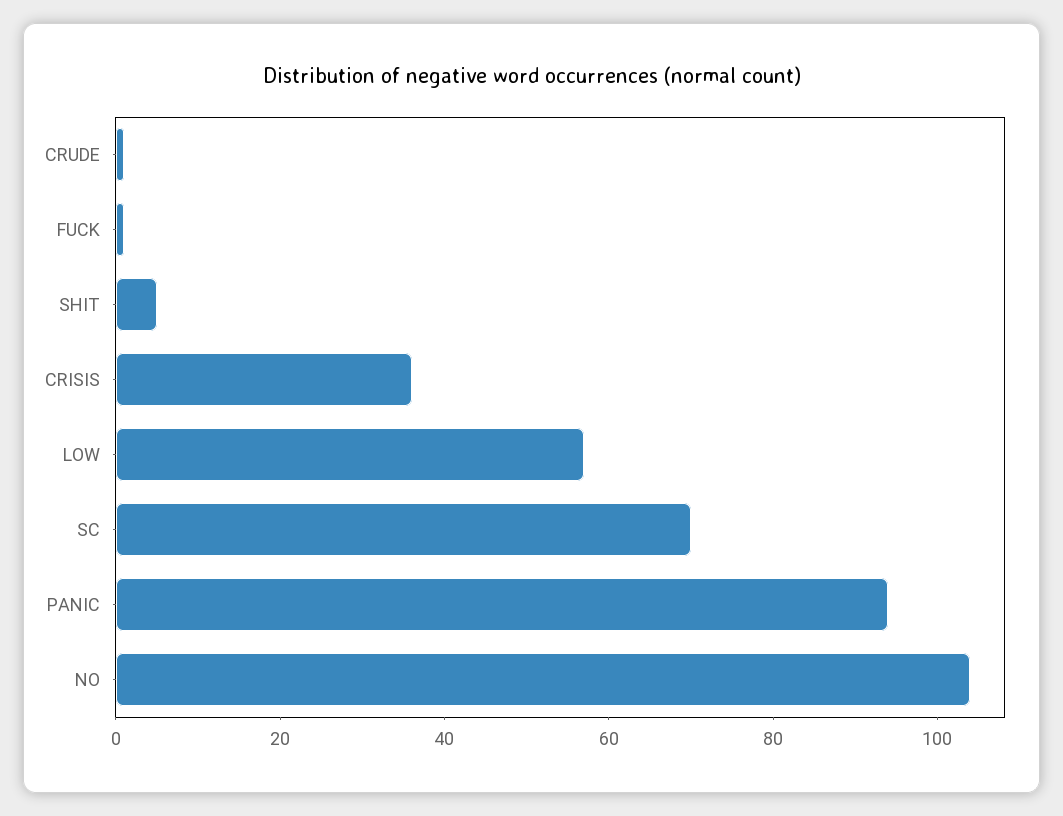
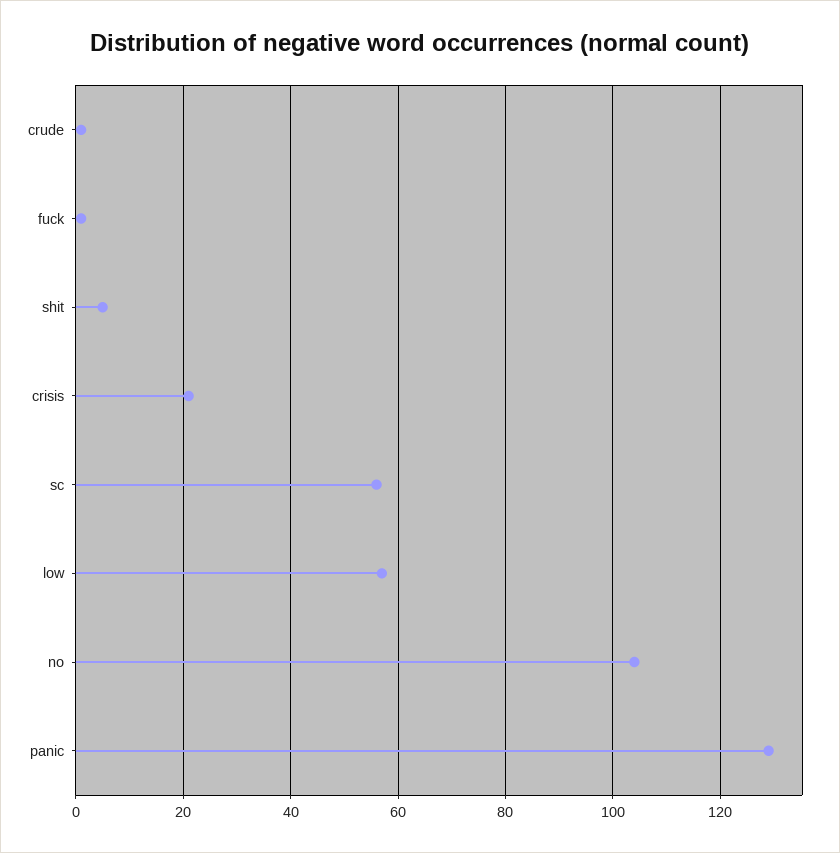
CRISIS: 35 -> 20
SC: 70 -> 55
PANIC: 95 -> 130

